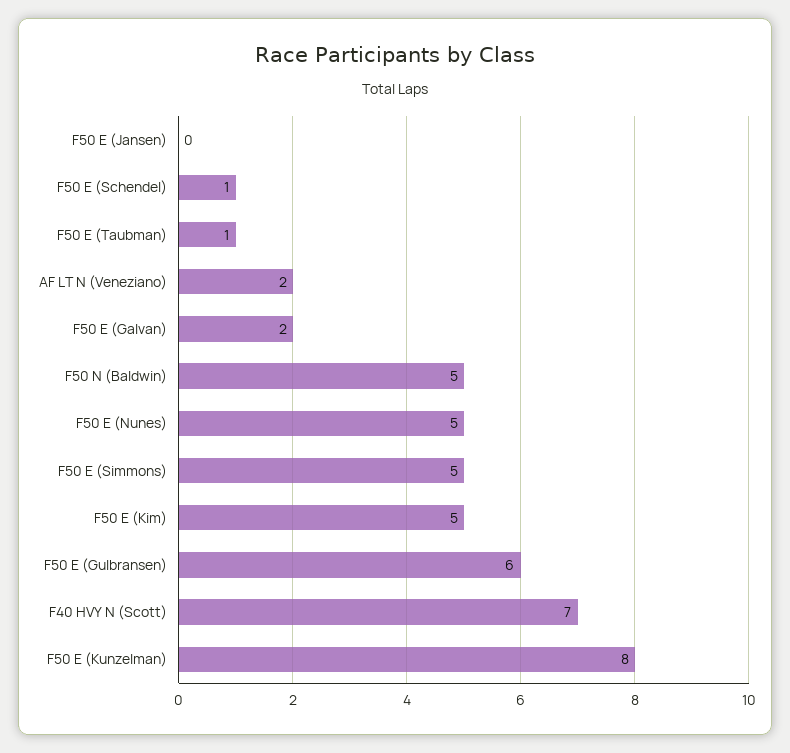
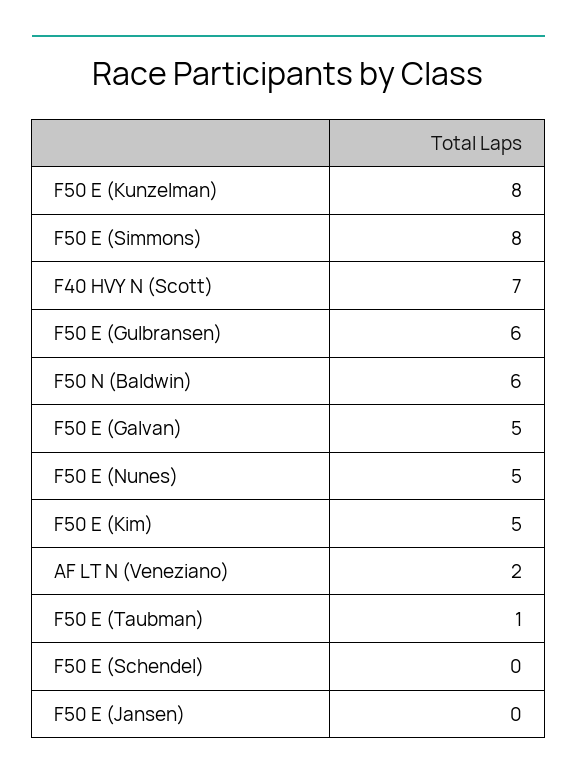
F50 E (Schendel): 1 -> 0
F50 E (Galvan): 2 -> 5
F50 N (Baldwin): 5 -> 6
F50 E (Simmons): 5 -> 8

